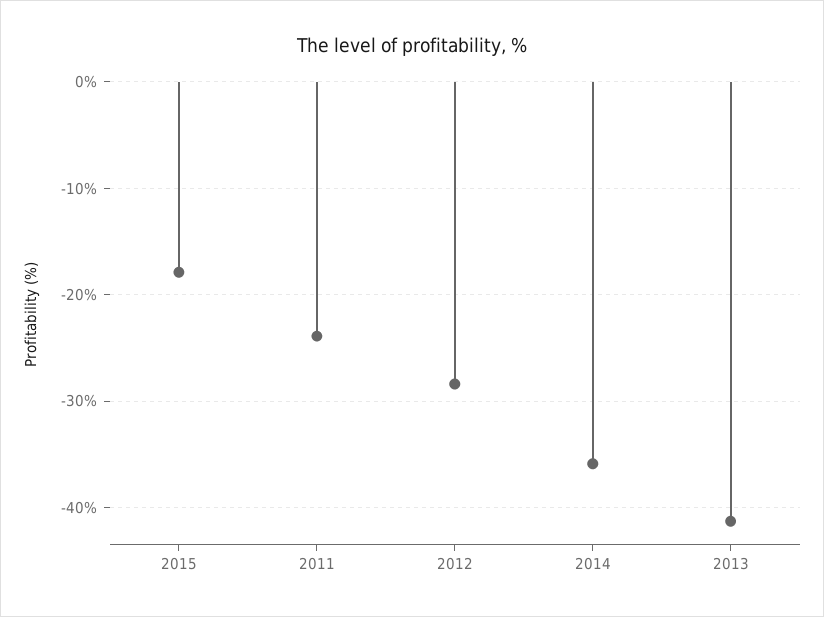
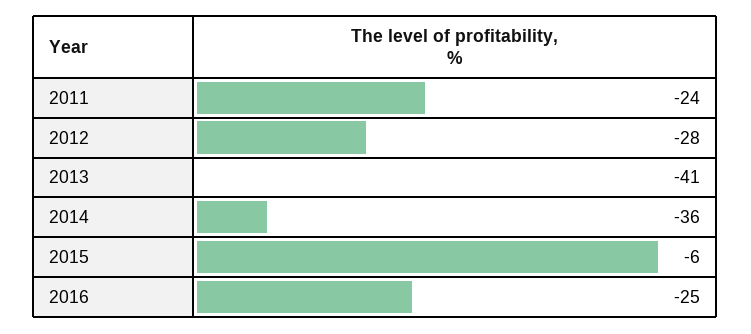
2015: -18 -> -6
2016: none -> -25

